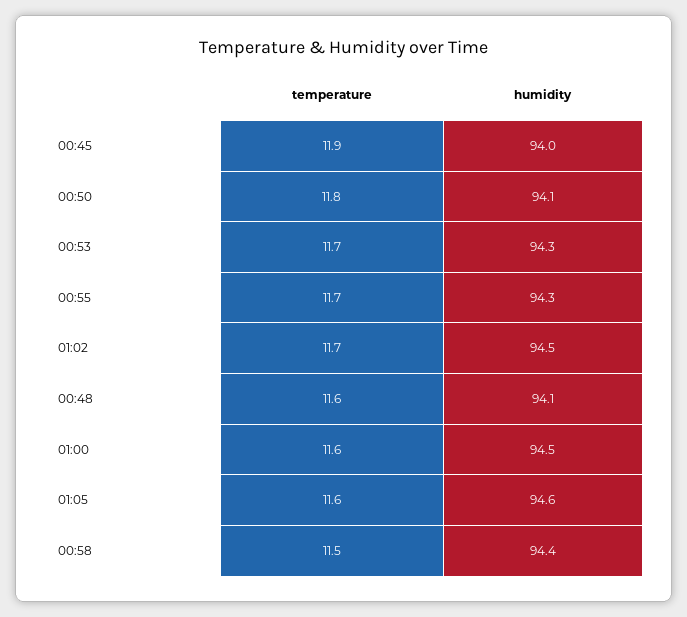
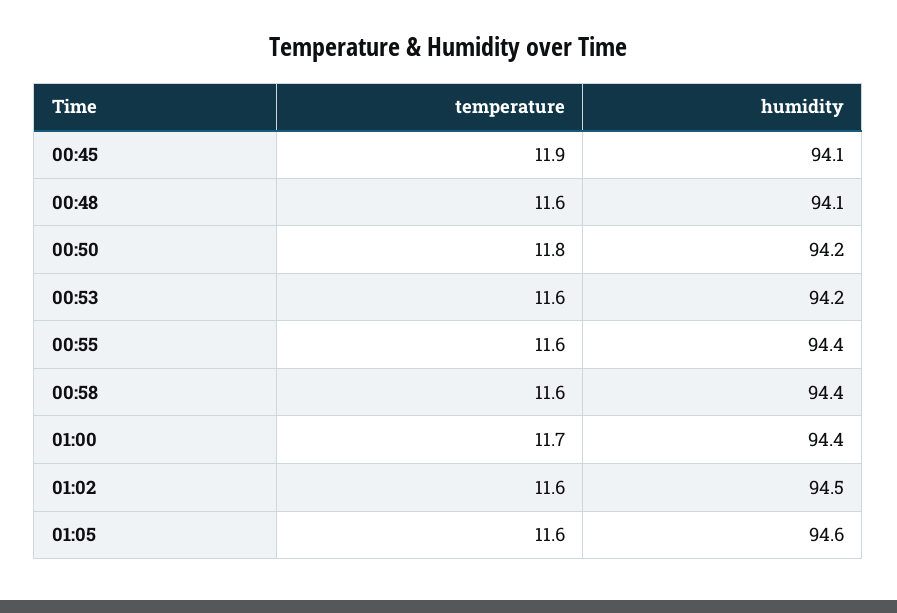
humidity, 00:45: 94 -> 94.1
humidity, 00:50: 94.1 -> 94.2
temperature, 00:53: 11.7 -> 11.6
humidity, 00:53: 94.3 -> 94.2
temperature, 00:55: 11.7 -> 11.6
humidity, 00:55: 94.3 -> 94.4
temperature, 01:02: 11.7 -> 11.6
temperature, 01:00: 11.6 -> 11.7
humidity, 01:00: 94.5 -> 94.4
temperature, 00:58: 11.5 -> 11.6

